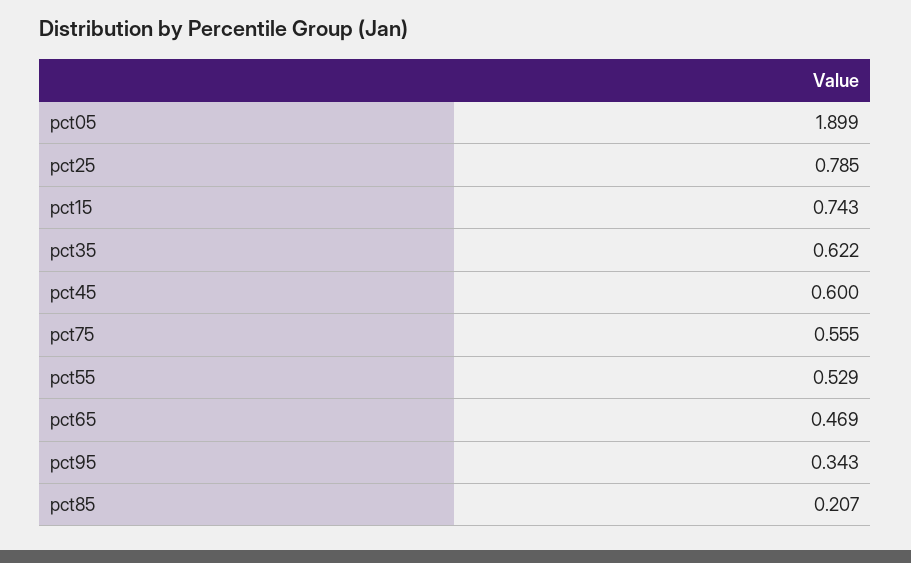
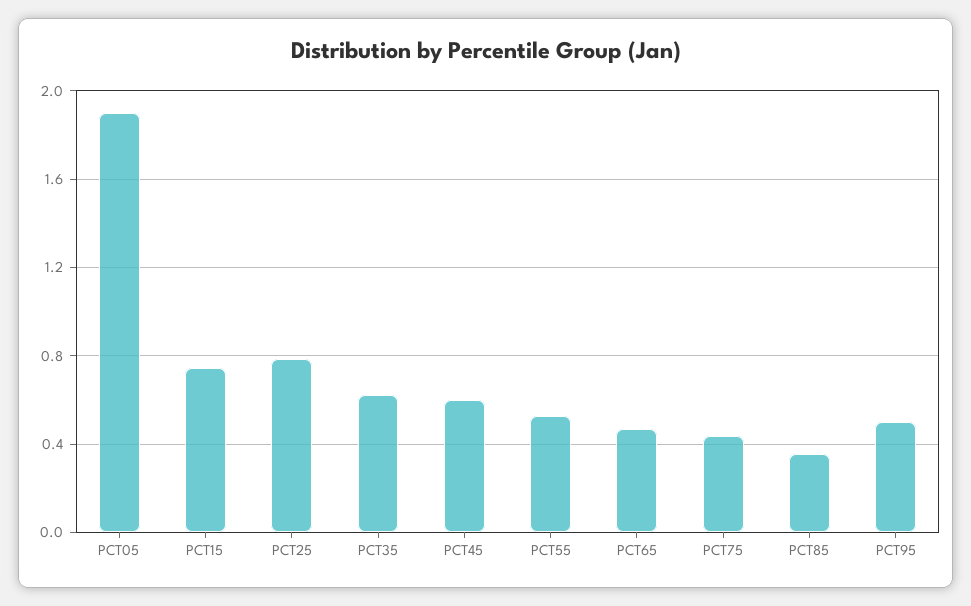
pct75: 0.555 -> 0.45
pct95: 0.343 -> 0.5
pct85: 0.207 -> 0.35

